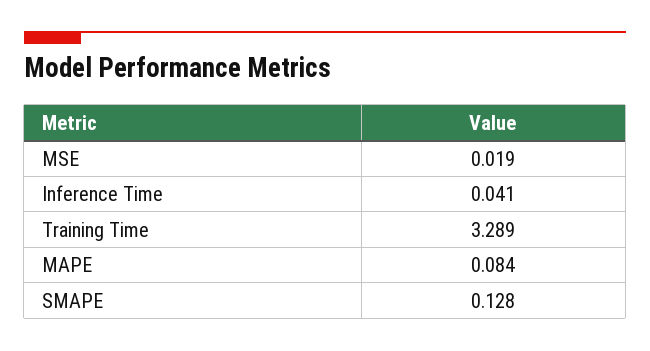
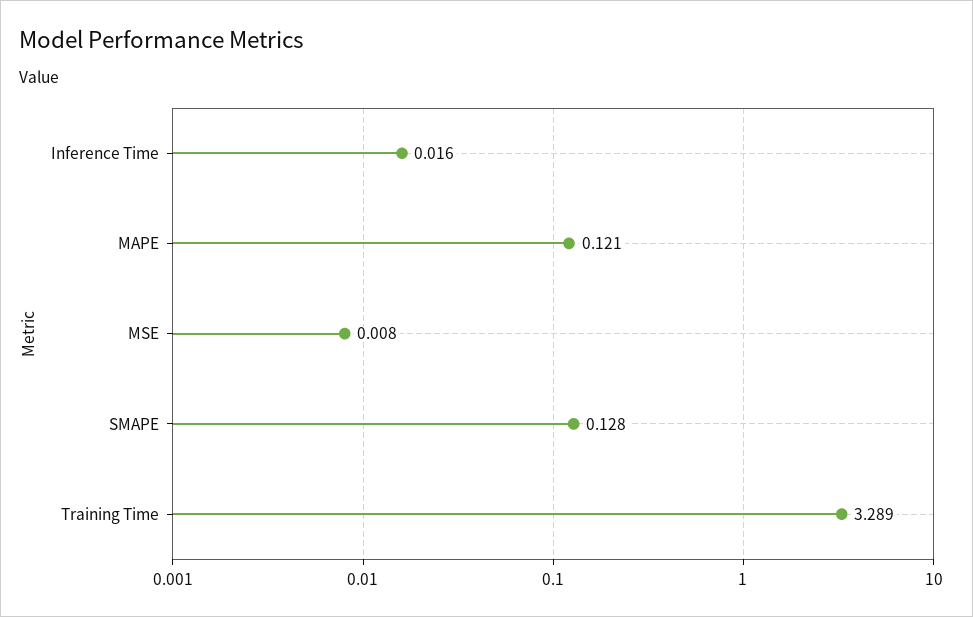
MSE: 0.019 -> 0.008
Inference Time: 0.041 -> 0.016
MAPE: 0.084 -> 0.121

